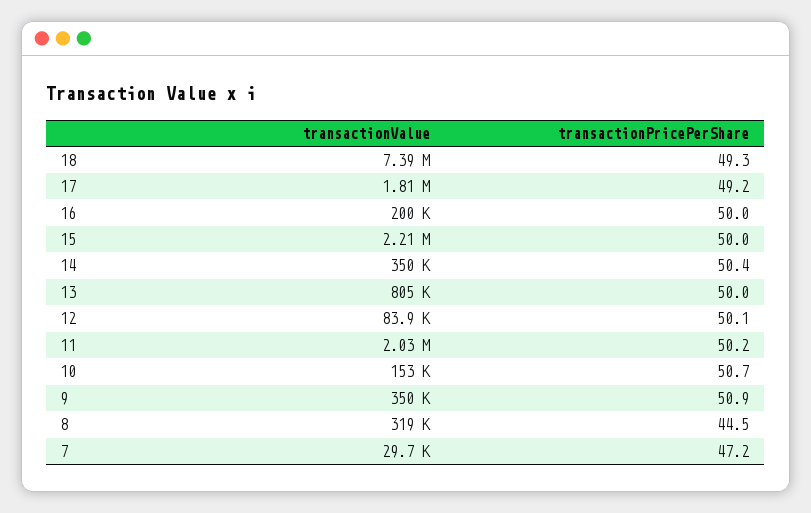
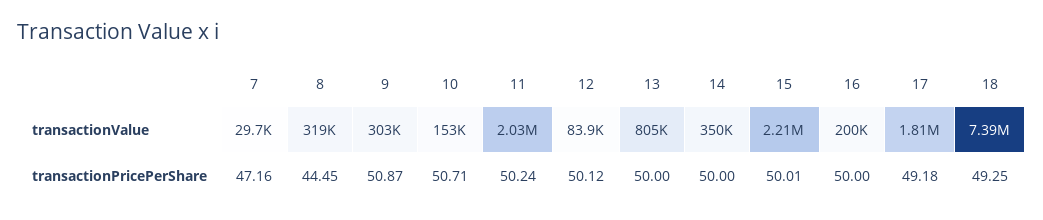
transactionPricePerShare, 14: 50.4 -> 50
transactionValue, 9: 350000 -> 303000

